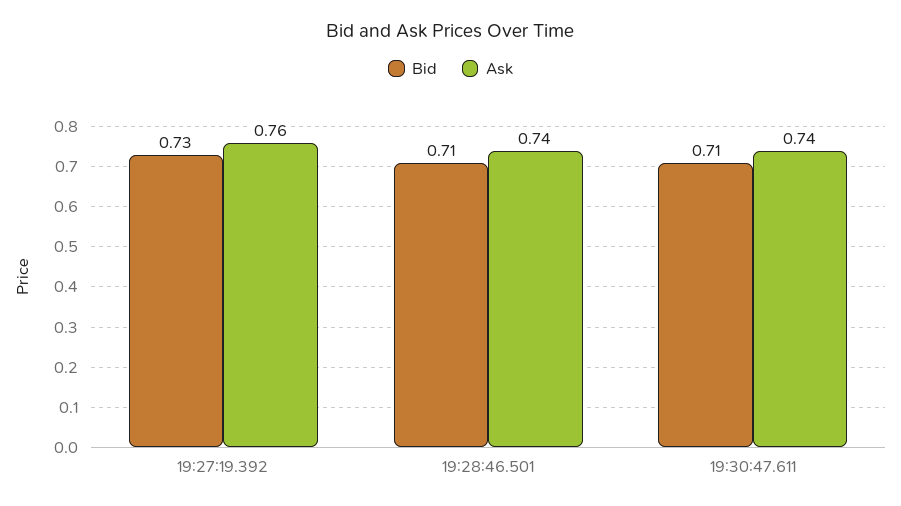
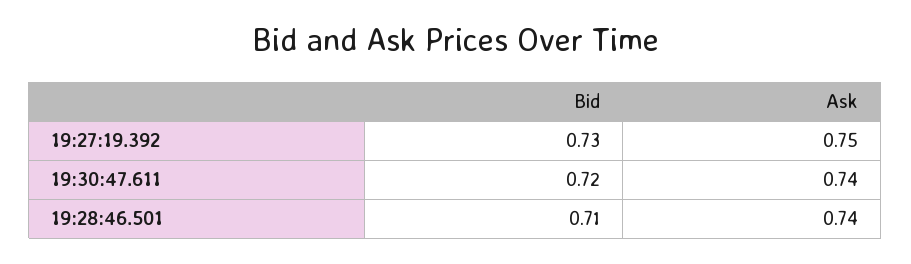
Ask, 19:27:19.392: 0.76 -> 0.75
Bid, 19:30:47.611: 0.71 -> 0.72

